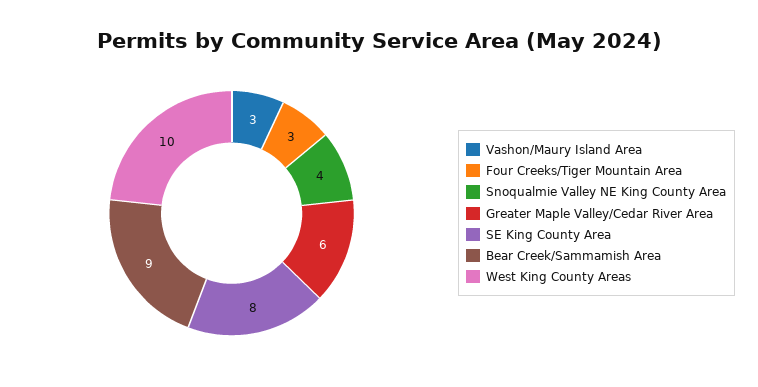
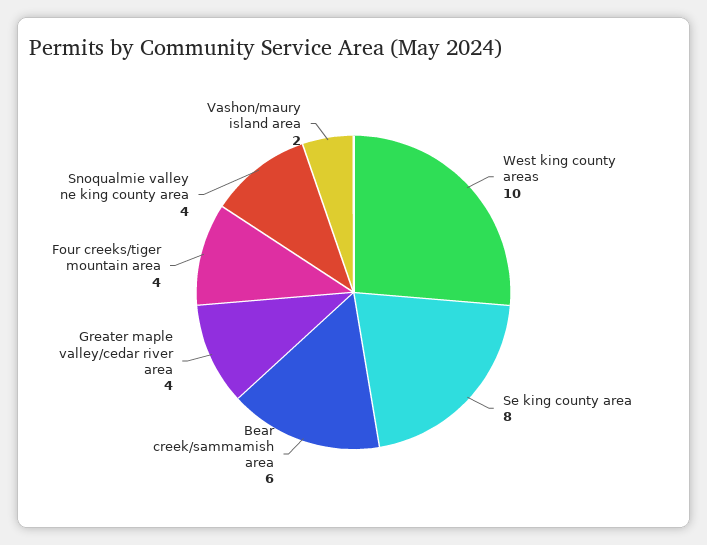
Vashon/Maury Island Area: 3 -> 2
Four Creeks/Tiger Mountain Area: 3 -> 4
Greater Maple Valley/Cedar River Area: 6 -> 4
Bear Creek/Sammamish Area: 9 -> 6

